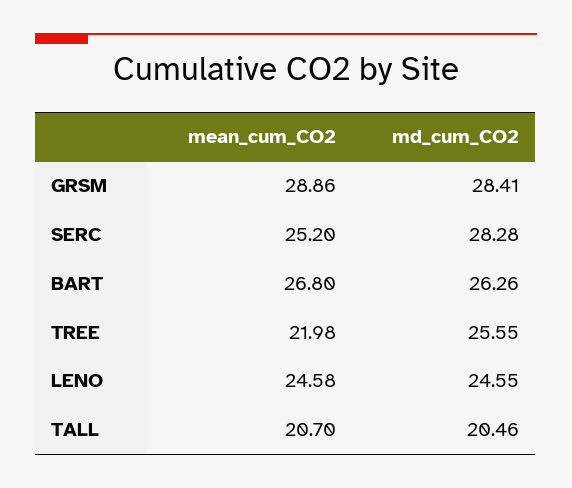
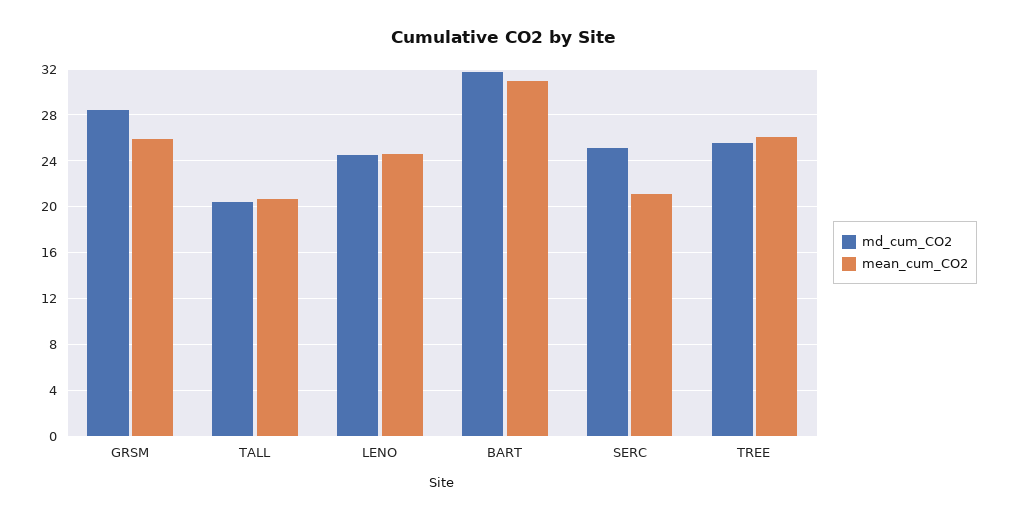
mean_cum_CO2, GRSM: 28.86 -> 26
mean_cum_CO2, SERC: 25.2 -> 21
md_cum_CO2, SERC: 28.28 -> 25
mean_cum_CO2, BART: 26.8 -> 31
md_cum_CO2, BART: 26.26 -> 32
mean_cum_CO2, TREE: 21.98 -> 26

